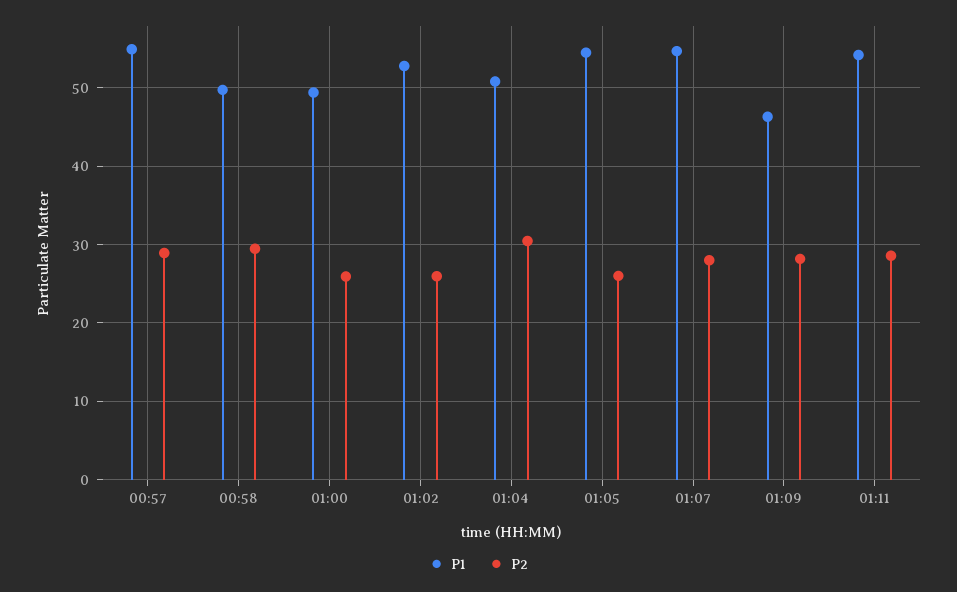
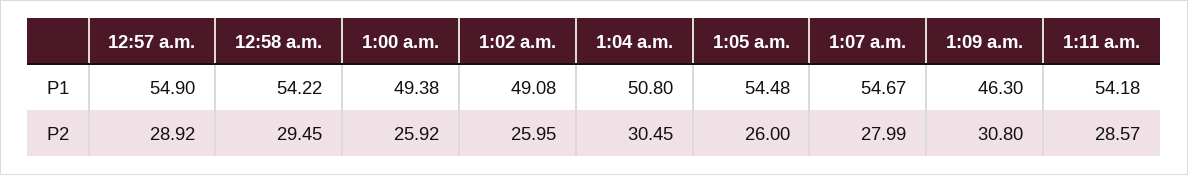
P1, 00:58: 50 -> 54.22
P1, 01:02: 53 -> 49.08
P2, 01:09: 28 -> 30.8

